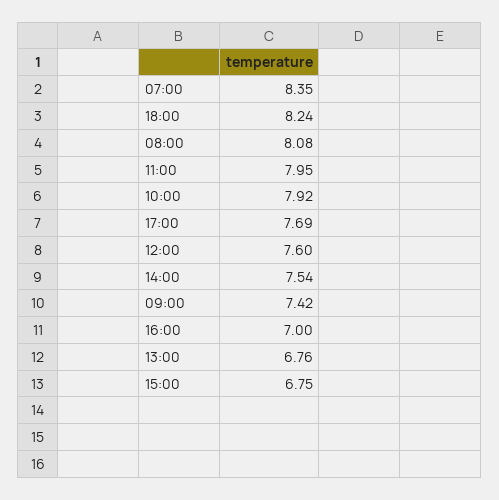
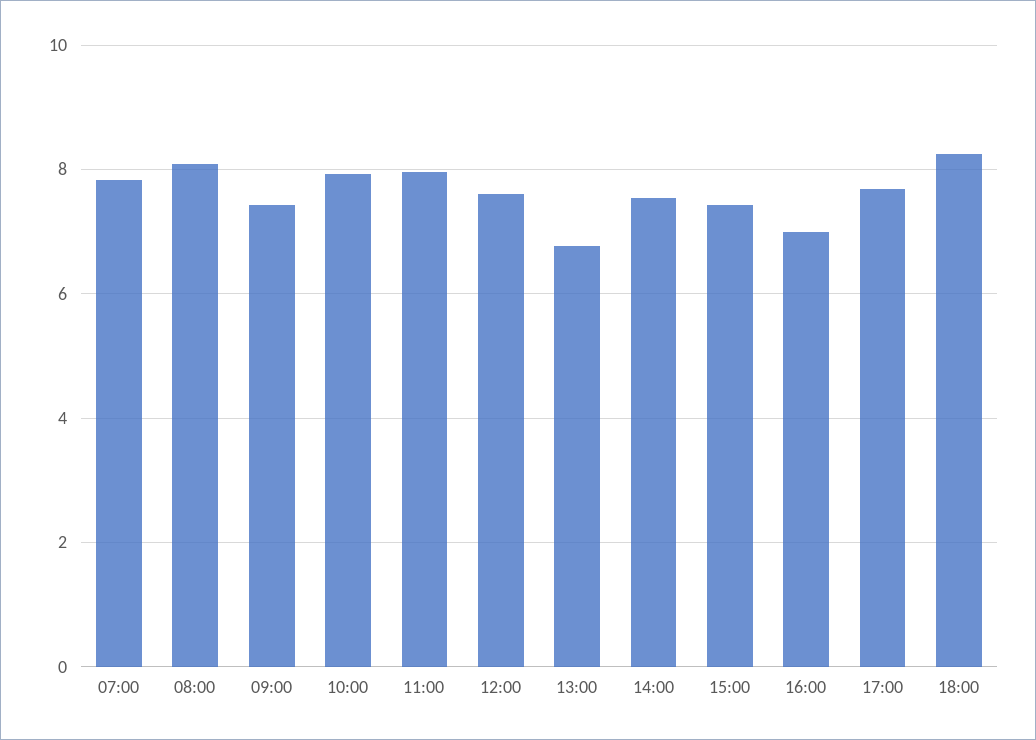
07:00: 8.35 -> 7.8
15:00: 6.75 -> 7.4

